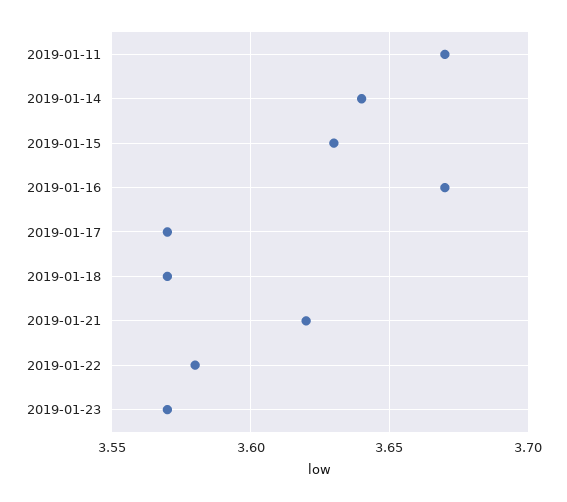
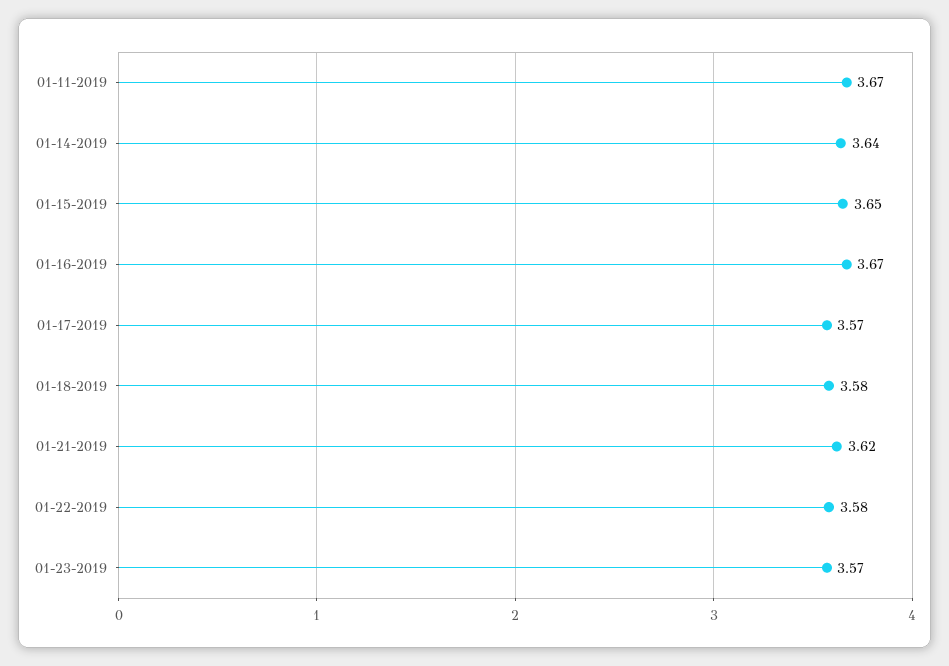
2019-01-15: 3.63 -> 3.65
2019-01-18: 3.57 -> 3.58

